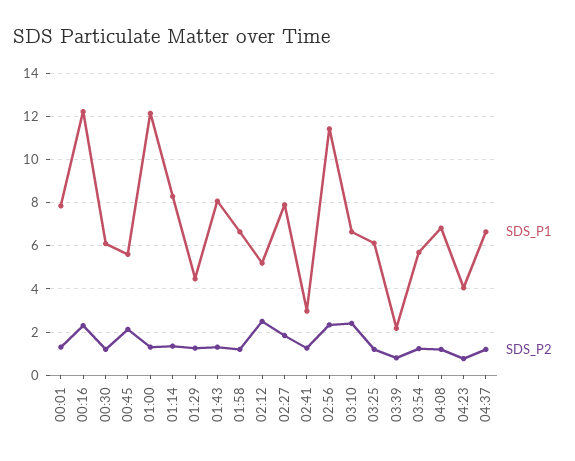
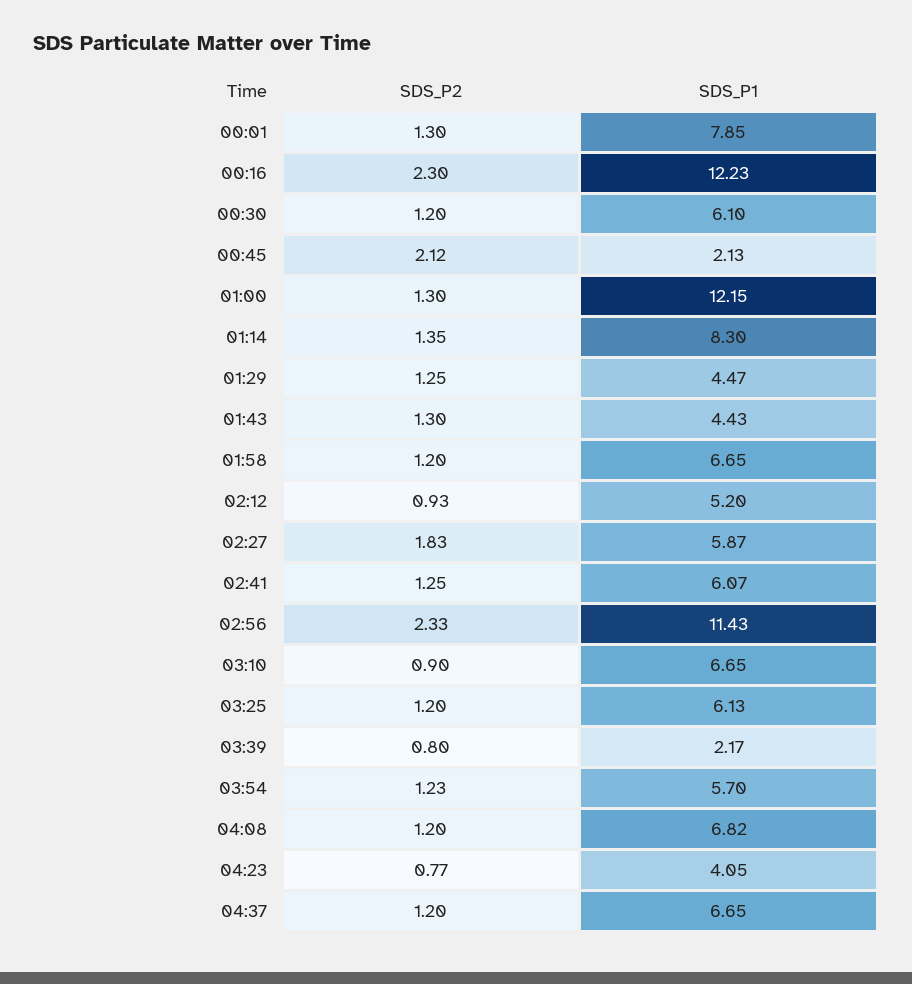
SDS_P1, 00:45: 5.5 -> 2.13
SDS_P1, 01:43: 8 -> 4.43
SDS_P2, 02:12: 2.5 -> 0.93
SDS_P1, 02:27: 8 -> 5.87
SDS_P1, 02:41: 3 -> 6.07
SDS_P2, 03:10: 2.5 -> 0.9

